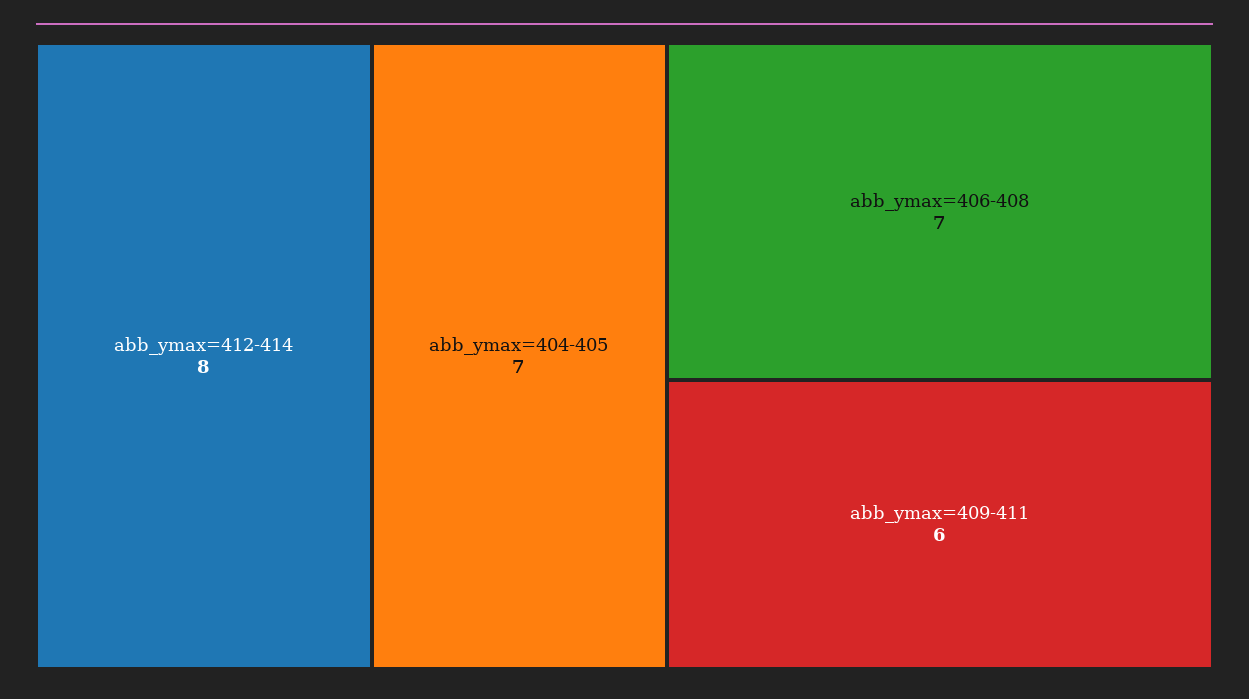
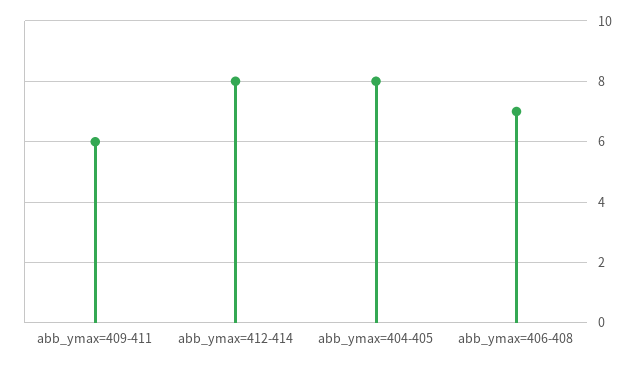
abb_ymax=404-405: 7 -> 8

